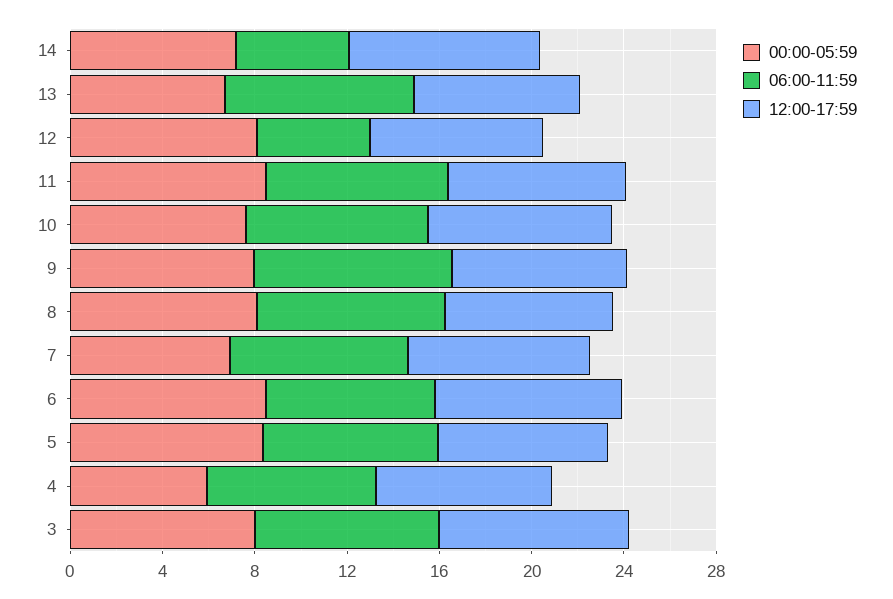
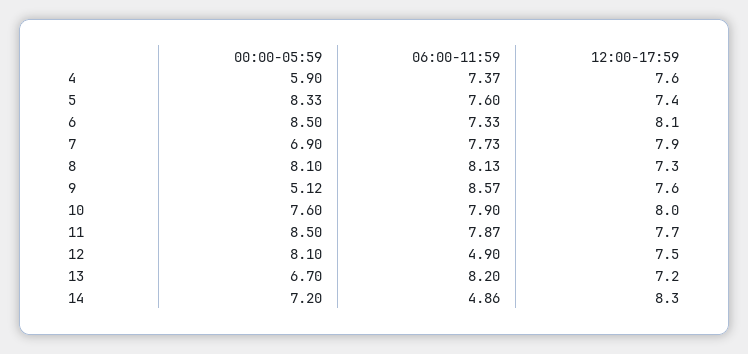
00:00-05:59, 9: 8 -> 5.12
00:00-05:59, 3: 8 -> none
06:00-11:59, 3: 8 -> none
12:00-17:59, 3: 8 -> none

